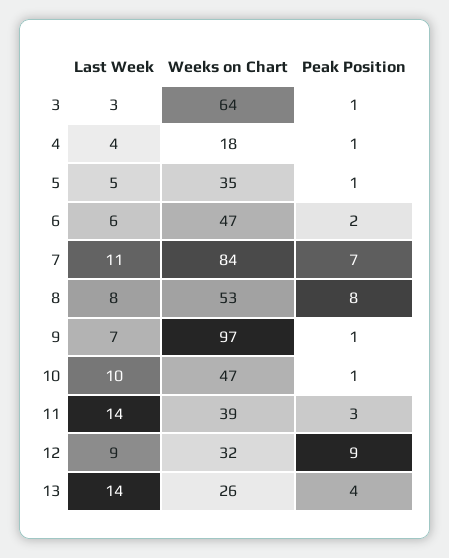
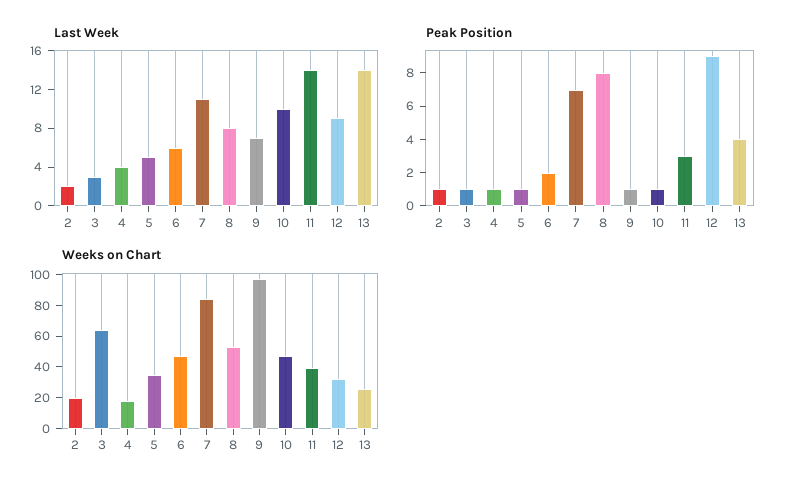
Last Week, 2: none -> 2
Peak Position, 2: none -> 1
Weeks on Chart, 2: none -> 20

